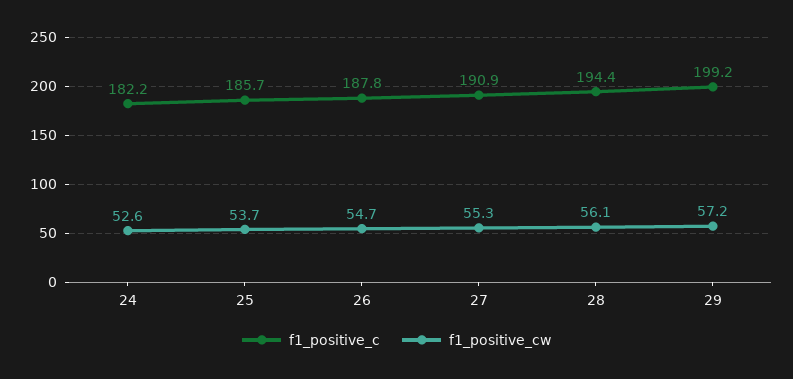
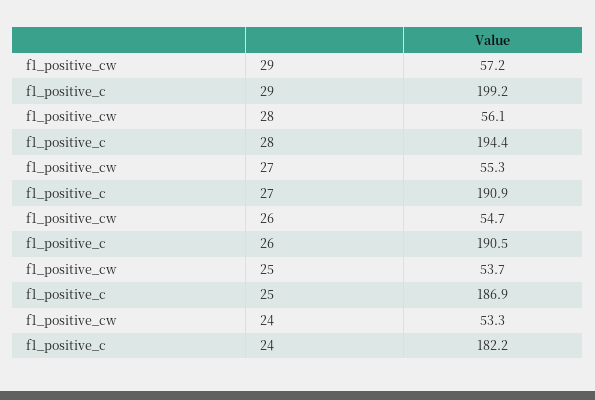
f1_positive_cw, 24: 52.6 -> 53.3
f1_positive_c, 25: 185.7 -> 186.9
f1_positive_c, 26: 187.8 -> 190.5

